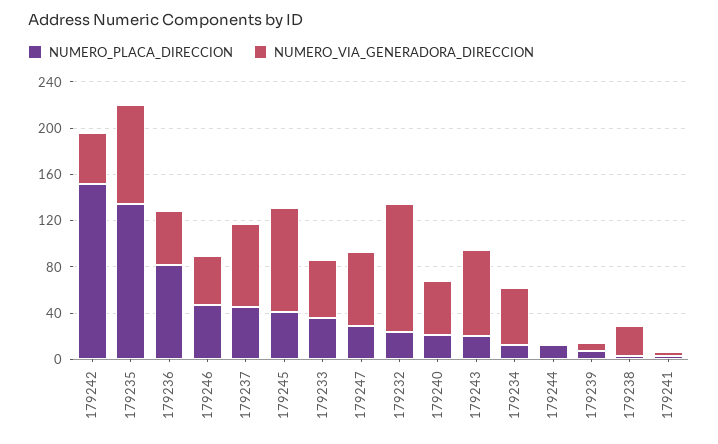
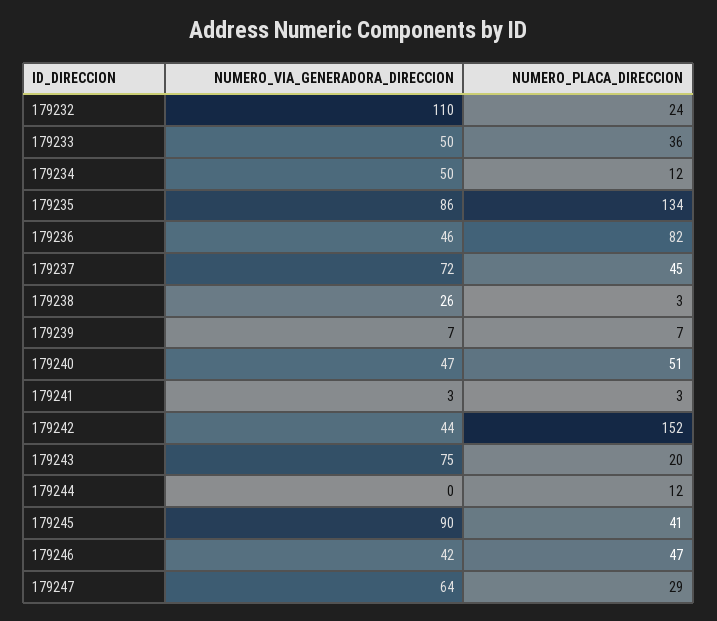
NUMERO_PLACA_DIRECCION, 179240: 20 -> 51

